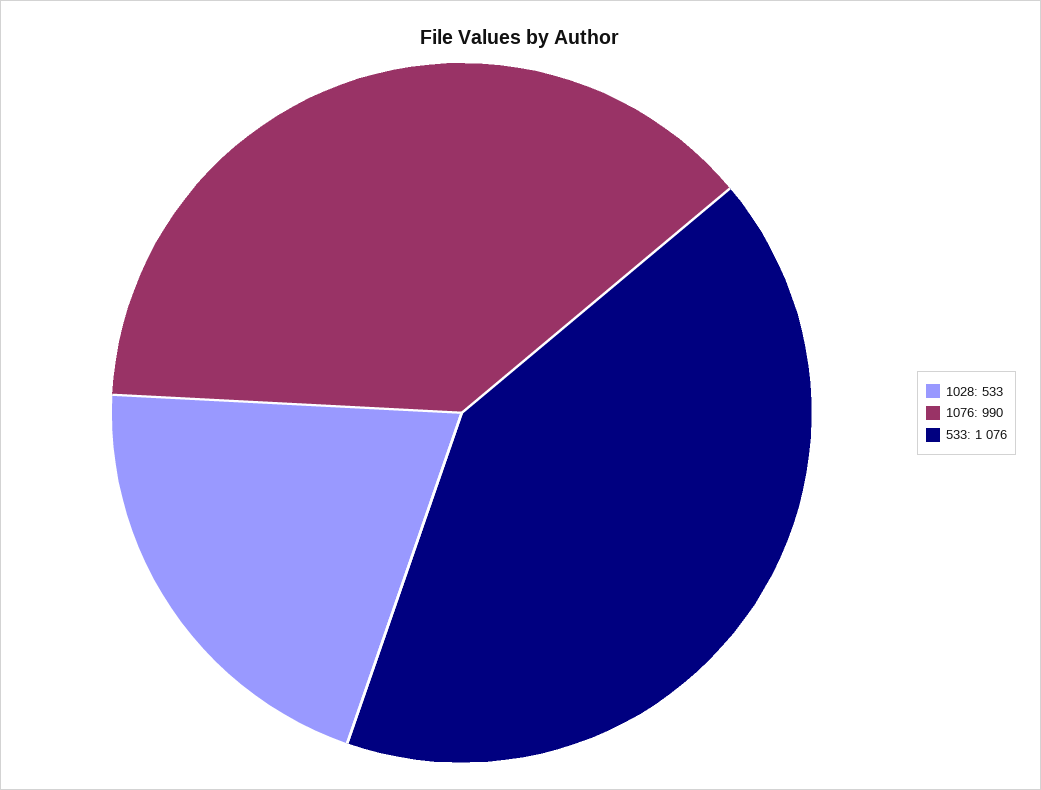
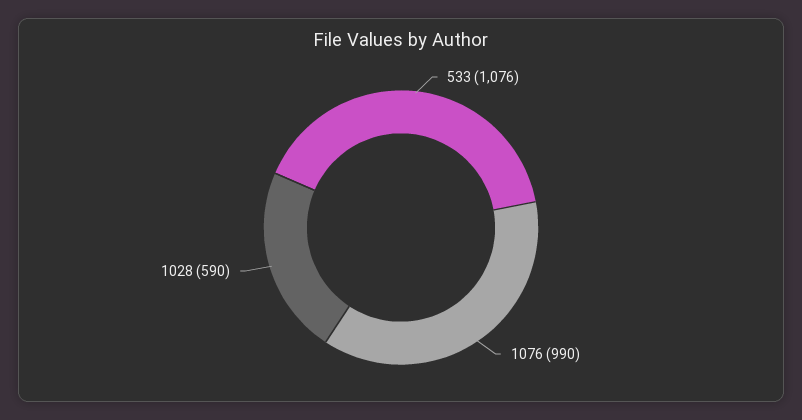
1028: 533 -> 590

